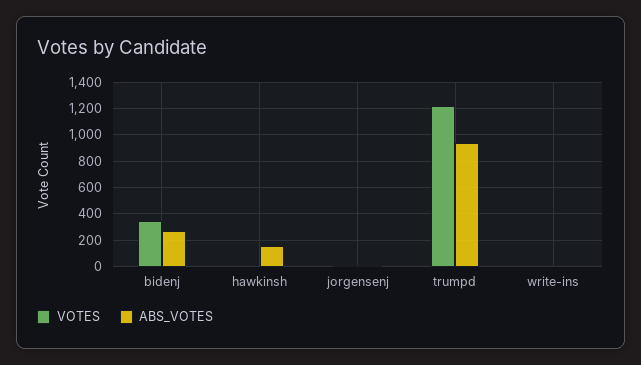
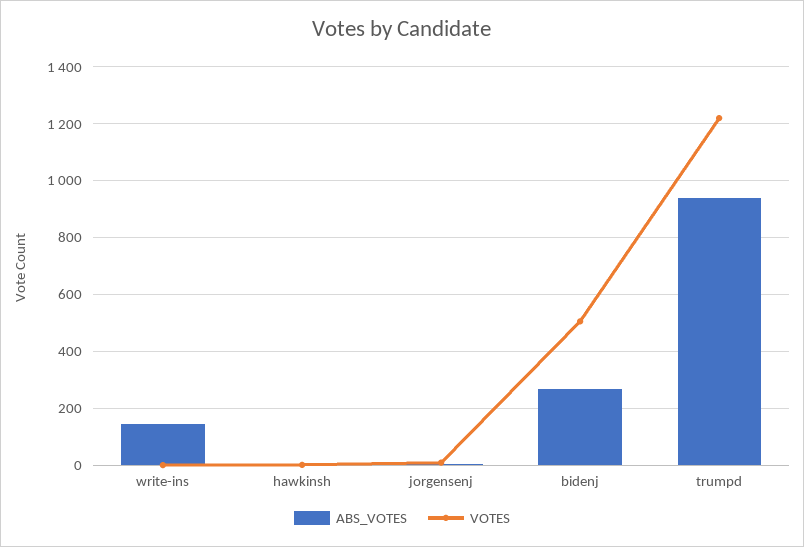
VOTES, bidenj: 350 -> 500
ABS_VOTES, hawkinsh: 150 -> 0
ABS_VOTES, write-ins: 0 -> 150

